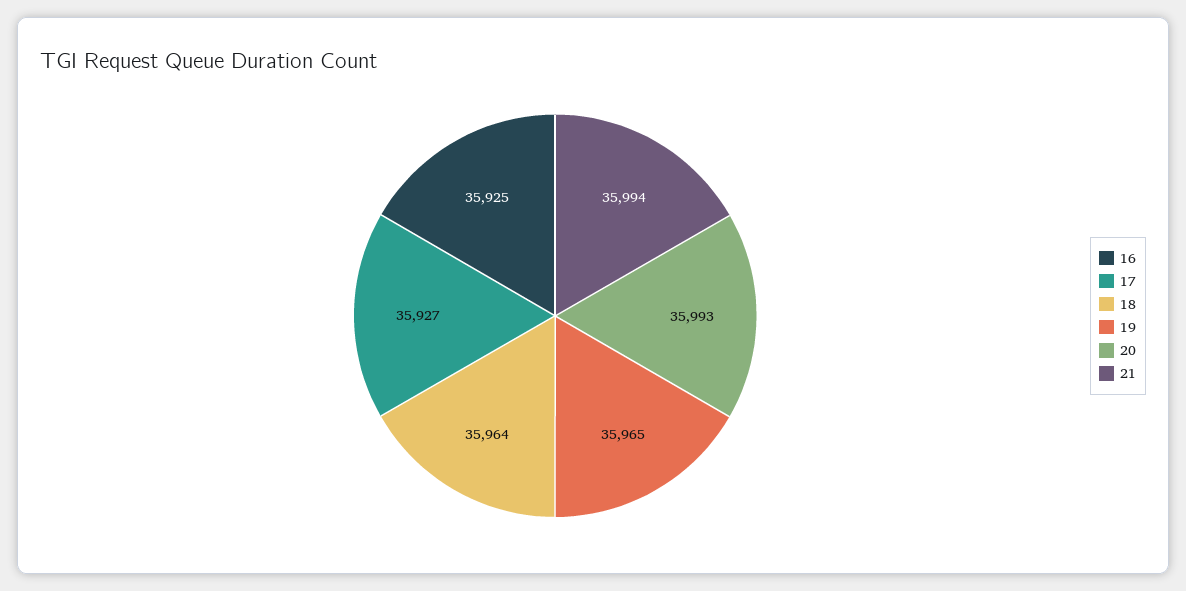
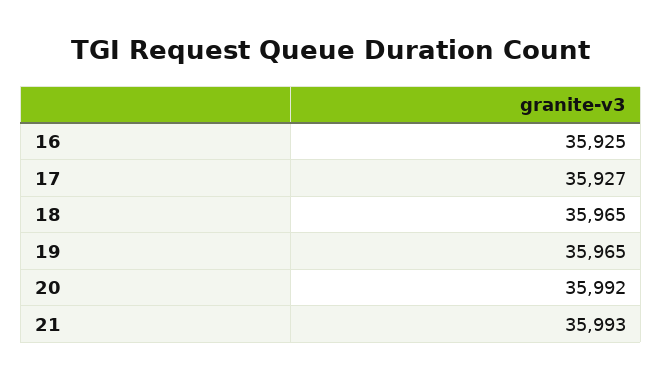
18: 35964 -> 35965
20: 35993 -> 35992
21: 35994 -> 35993

